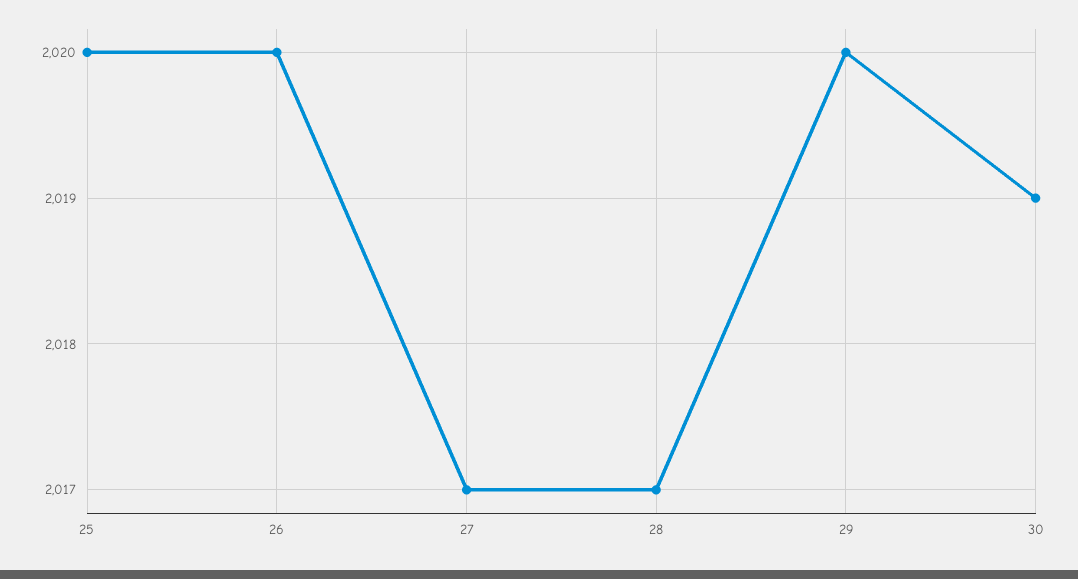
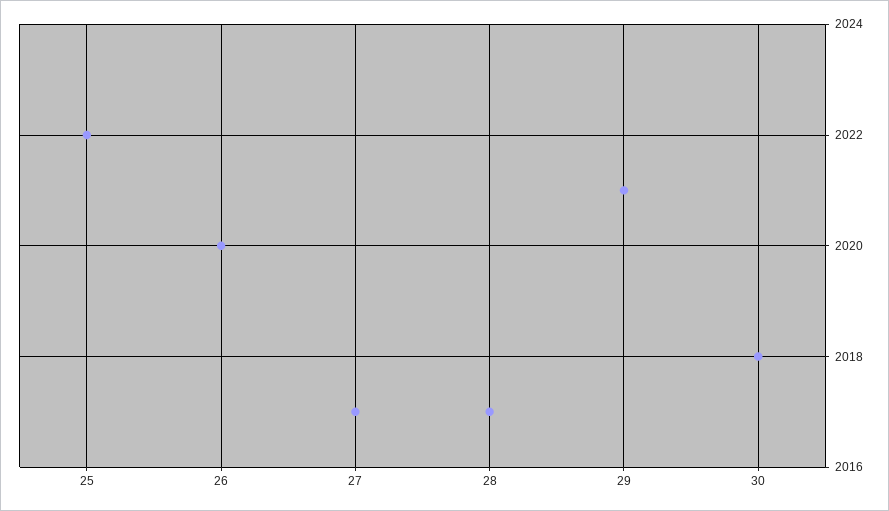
25: 2020 -> 2022
29: 2020 -> 2021
30: 2019 -> 2018

